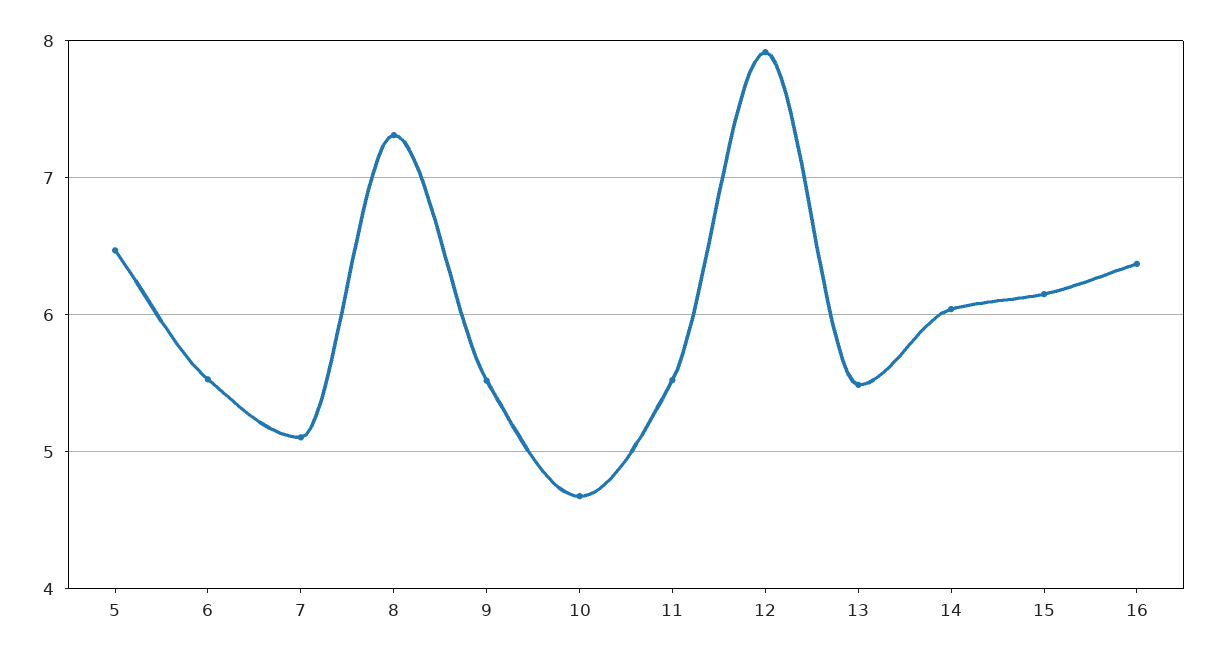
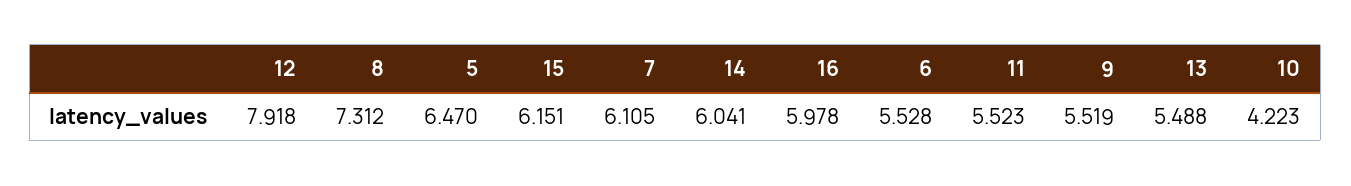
7: 5.1 -> 6.105
10: 4.7 -> 4.223
16: 6.4 -> 5.978

